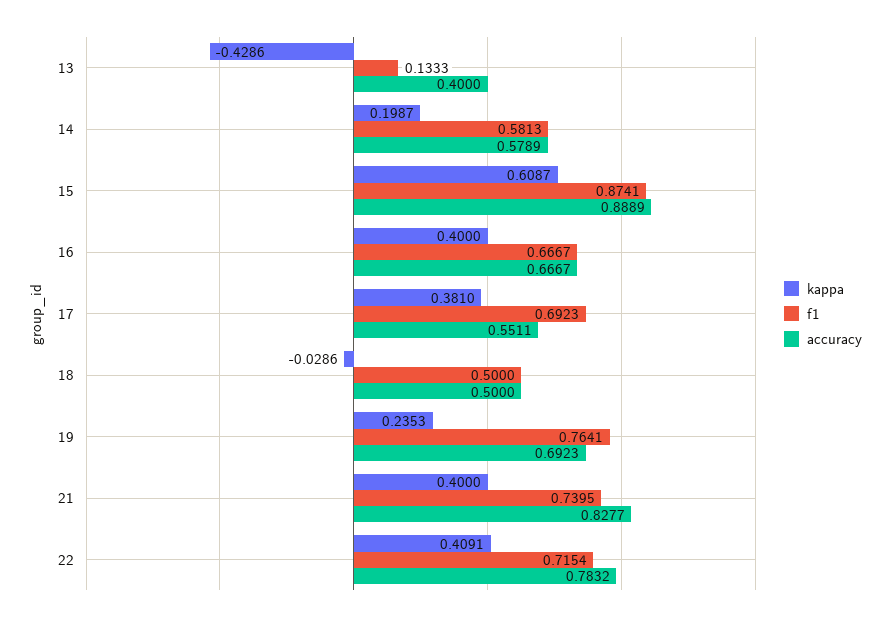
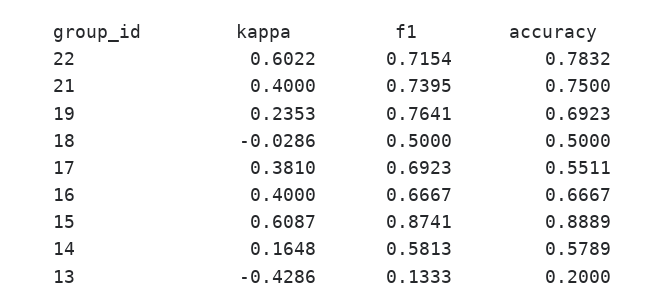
accuracy, 13: 0.4 -> 0.2
kappa, 14: 0.1987 -> 0.1648
accuracy, 21: 0.8277 -> 0.75
kappa, 22: 0.4091 -> 0.6022

